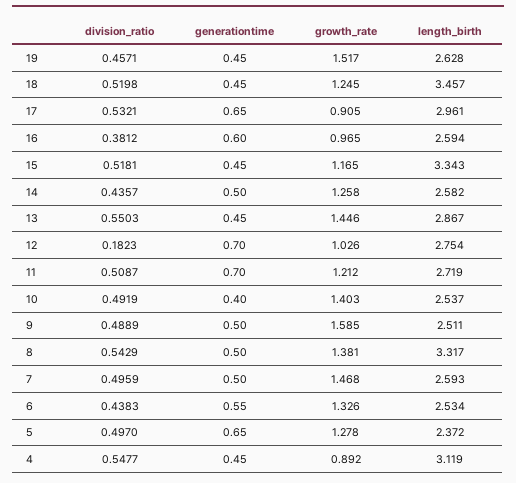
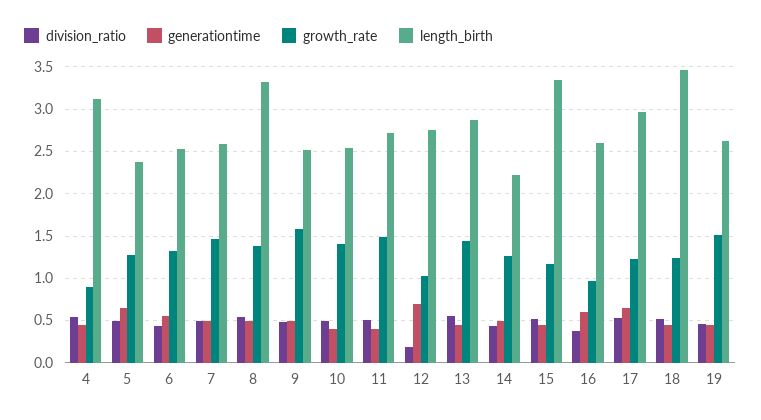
growth_rate, 17: 0.905 -> 1.2
length_birth, 14: 2.582 -> 2.2
generationtime, 11: 0.7 -> 0.4
growth_rate, 11: 1.212 -> 1.5

